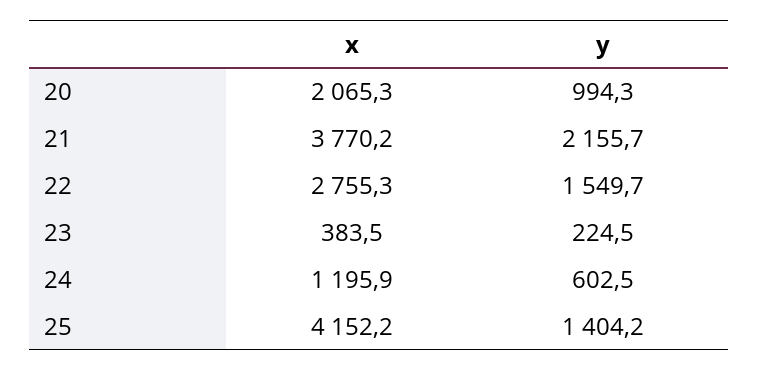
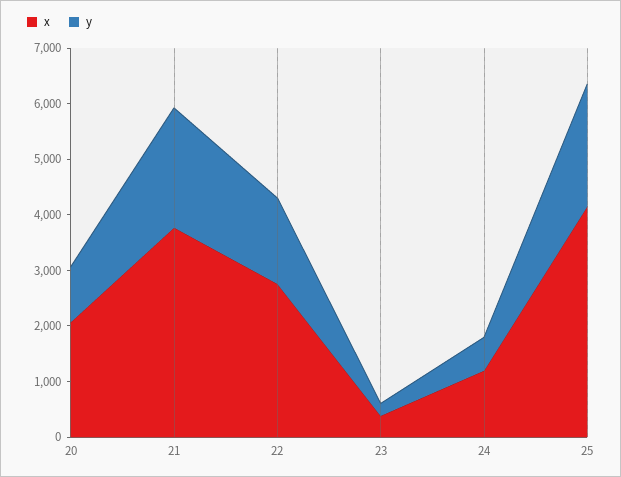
y, 25: 1404.2 -> 2200

